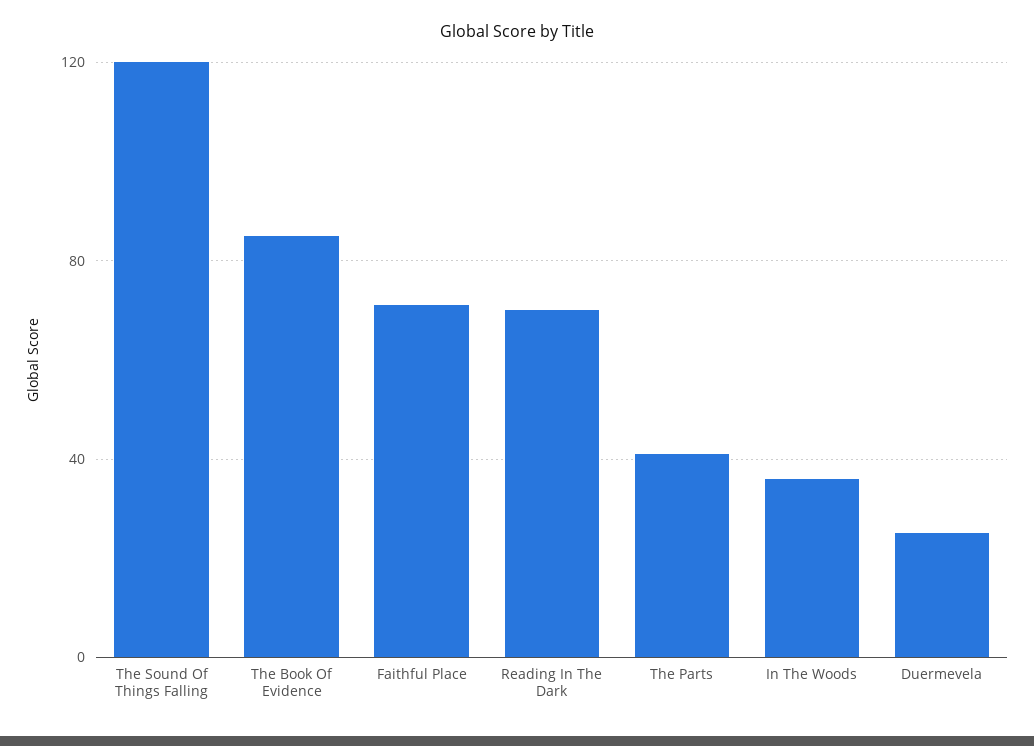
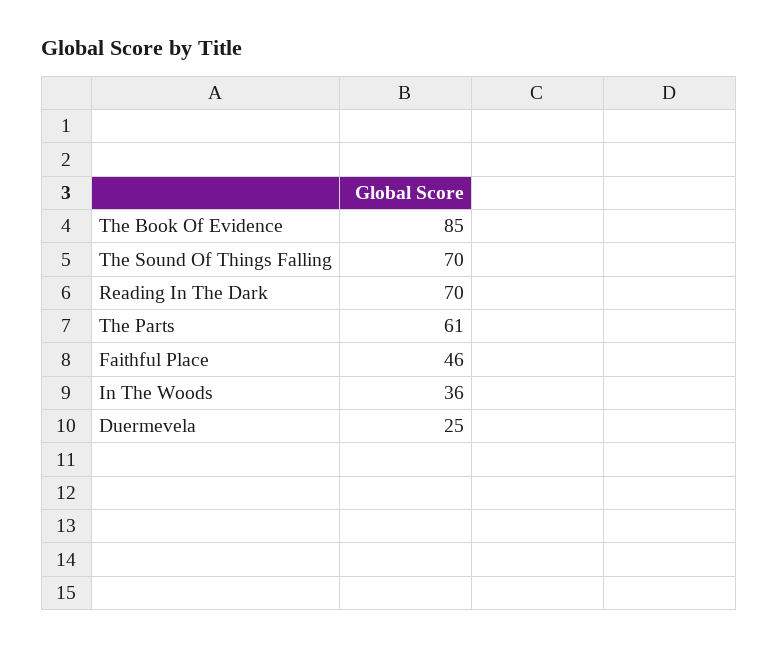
The Sound Of Things Falling: 120 -> 70
Faithful Place: 70 -> 46
The Parts: 40 -> 61

